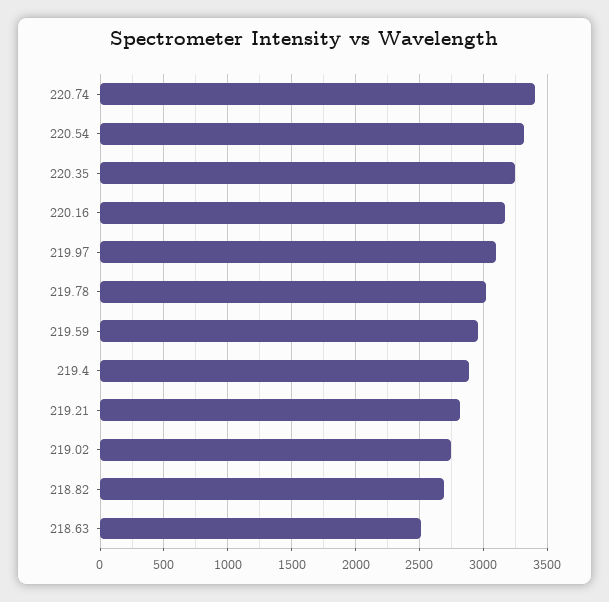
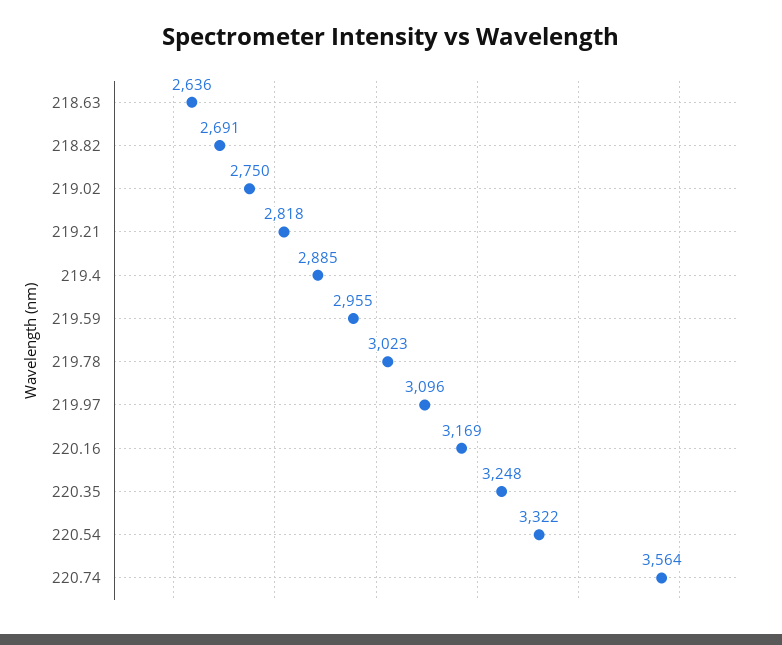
220.74: 3400 -> 3564
218.63: 2500 -> 2636

